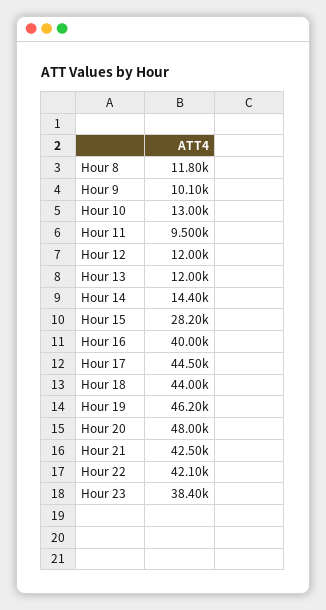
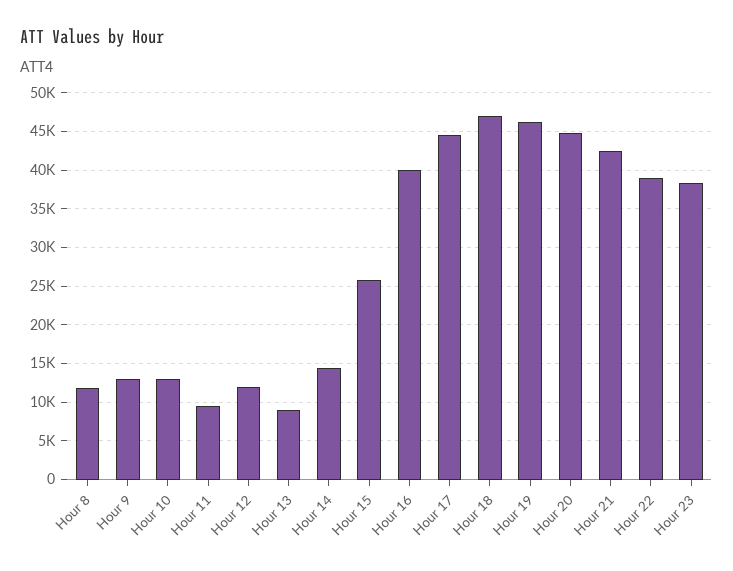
Hour 9: 10100 -> 13000
Hour 13: 12000 -> 9000
Hour 15: 28200 -> 26000
Hour 18: 44000 -> 47000
Hour 20: 48000 -> 45000
Hour 22: 42100 -> 39000

